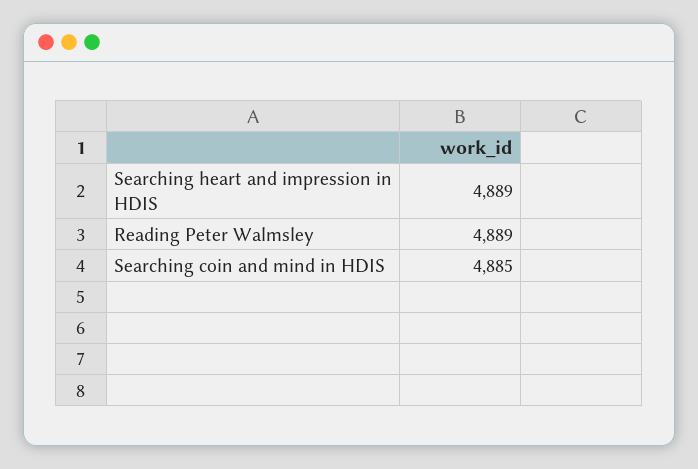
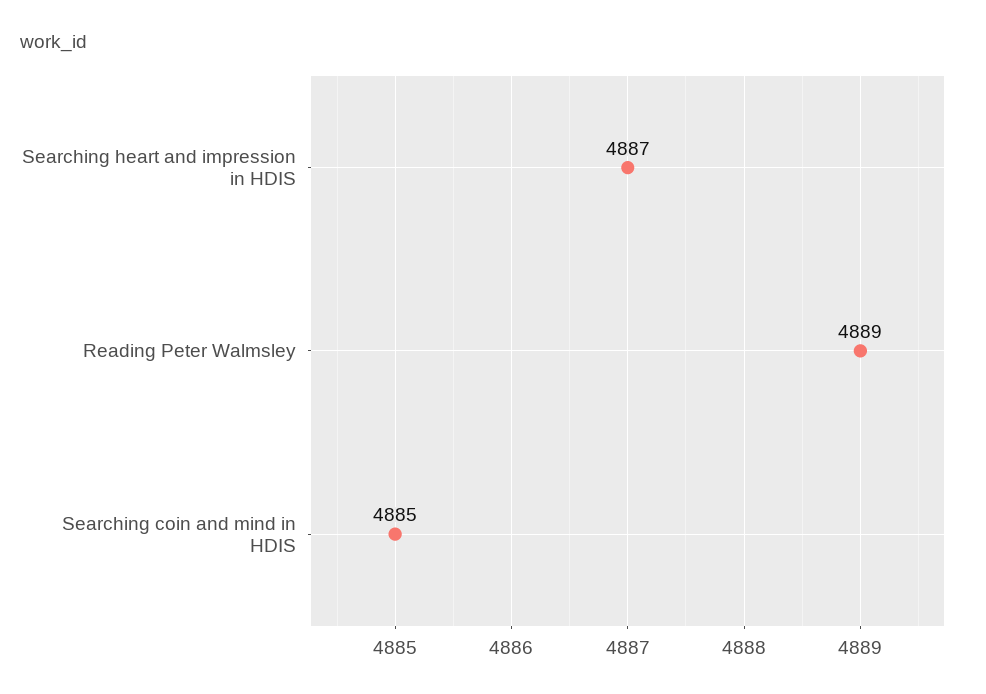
Searching heart and impression in HDIS: 4889 -> 4887

